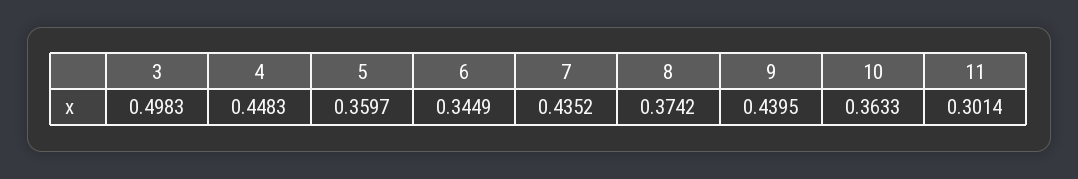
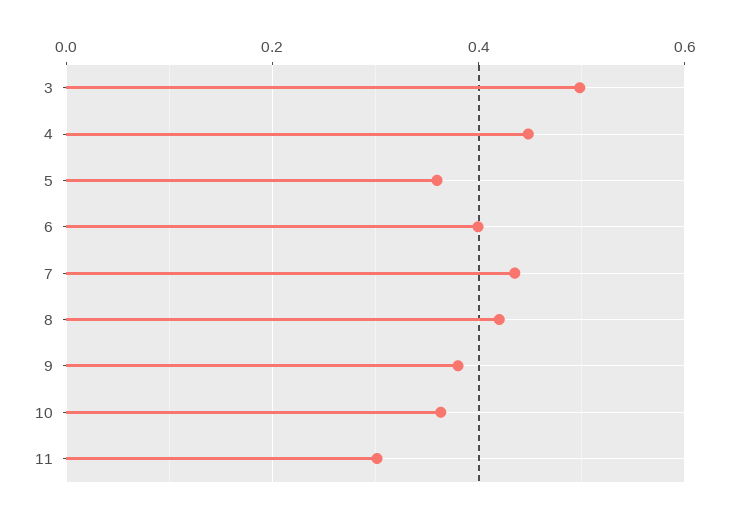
6: 0.3449 -> 0.4
8: 0.3742 -> 0.42
9: 0.4395 -> 0.38

